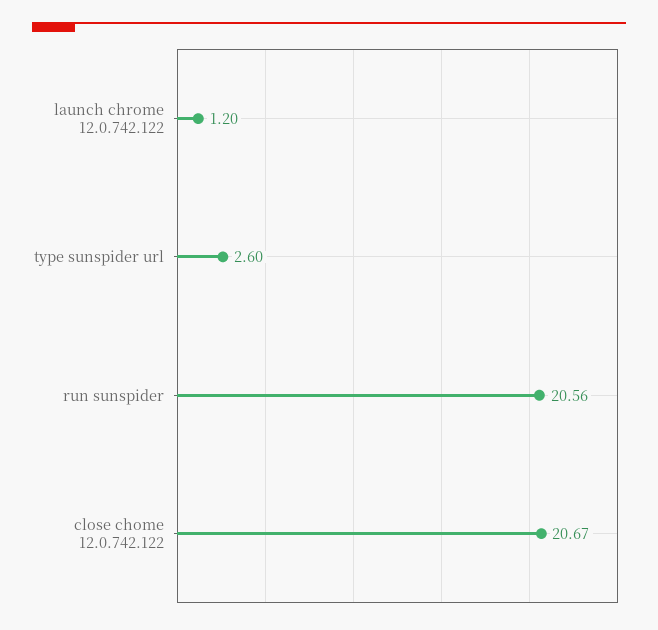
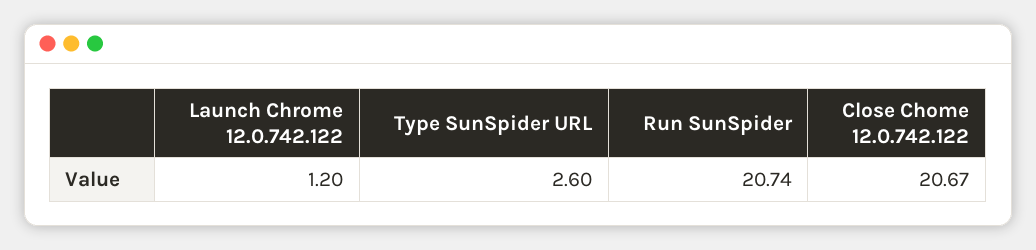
run sunspider: 20.56 -> 20.74

